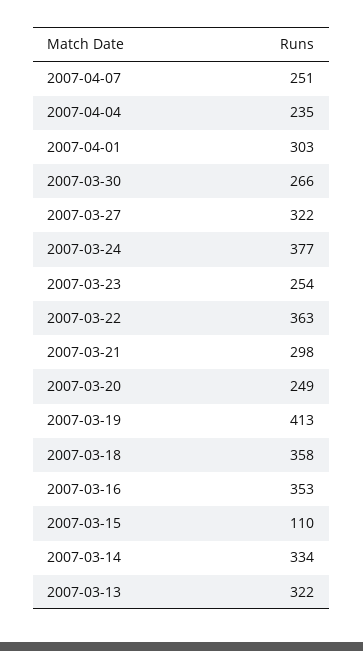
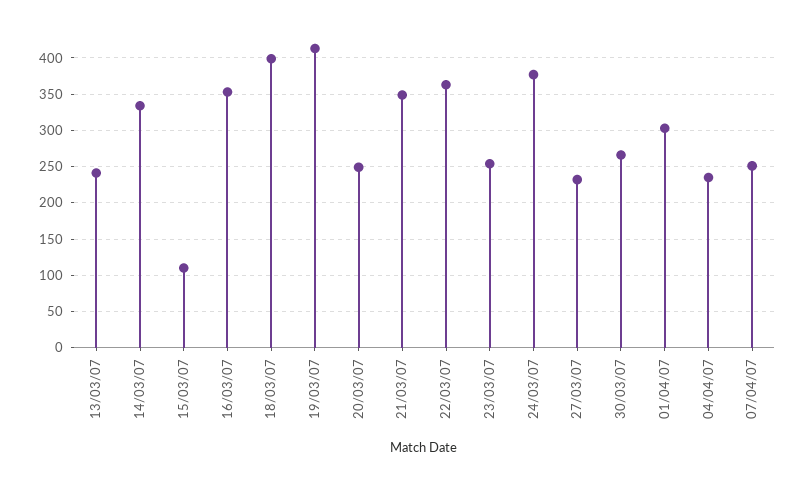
2007-03-27: 322 -> 230
2007-03-21: 298 -> 350
2007-03-18: 358 -> 400
2007-03-13: 322 -> 240

